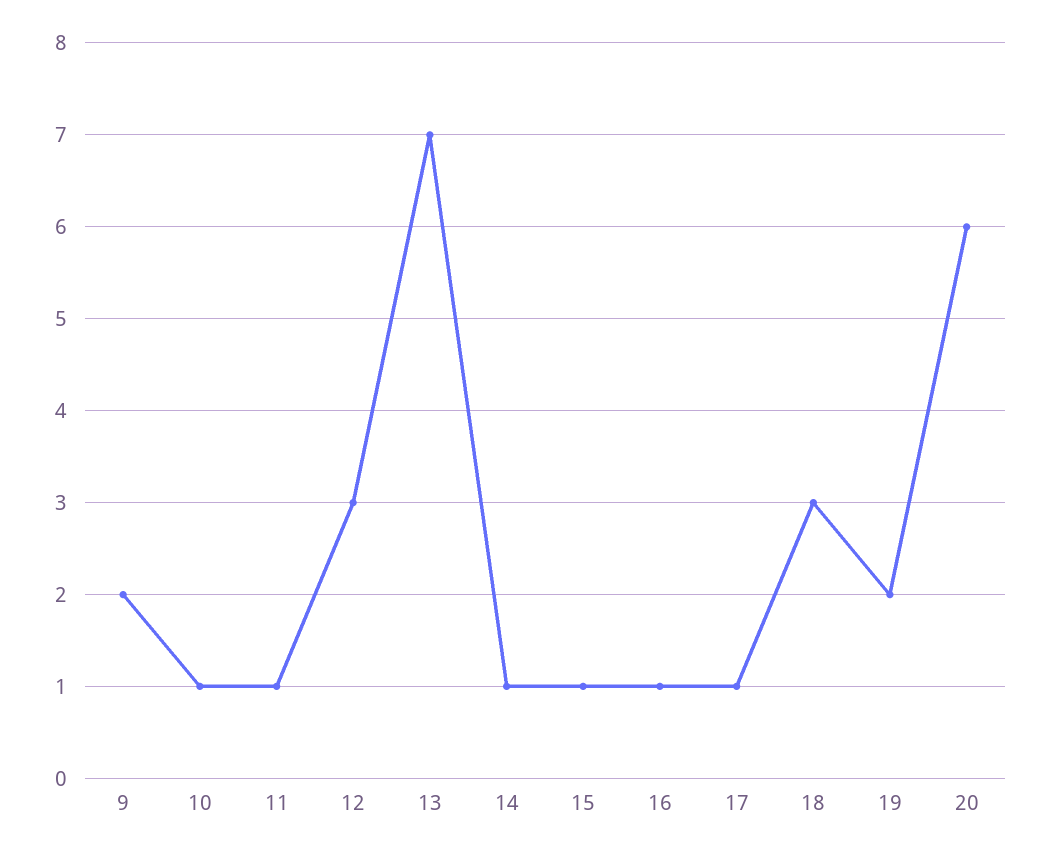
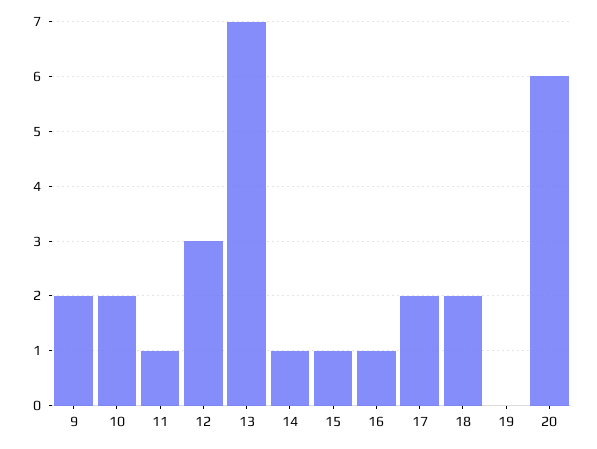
10: 1 -> 2
17: 1 -> 2
18: 3 -> 2
19: 2 -> 0

